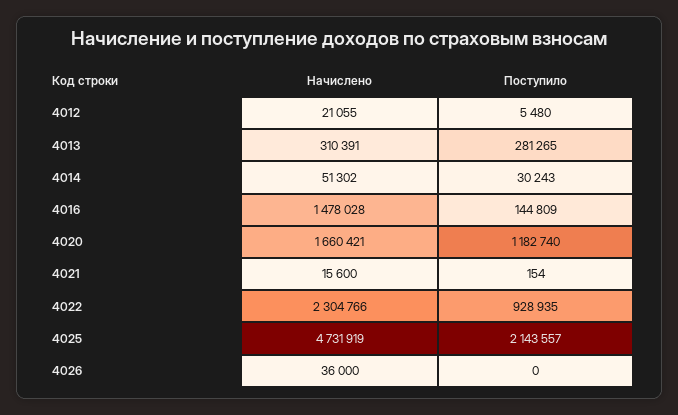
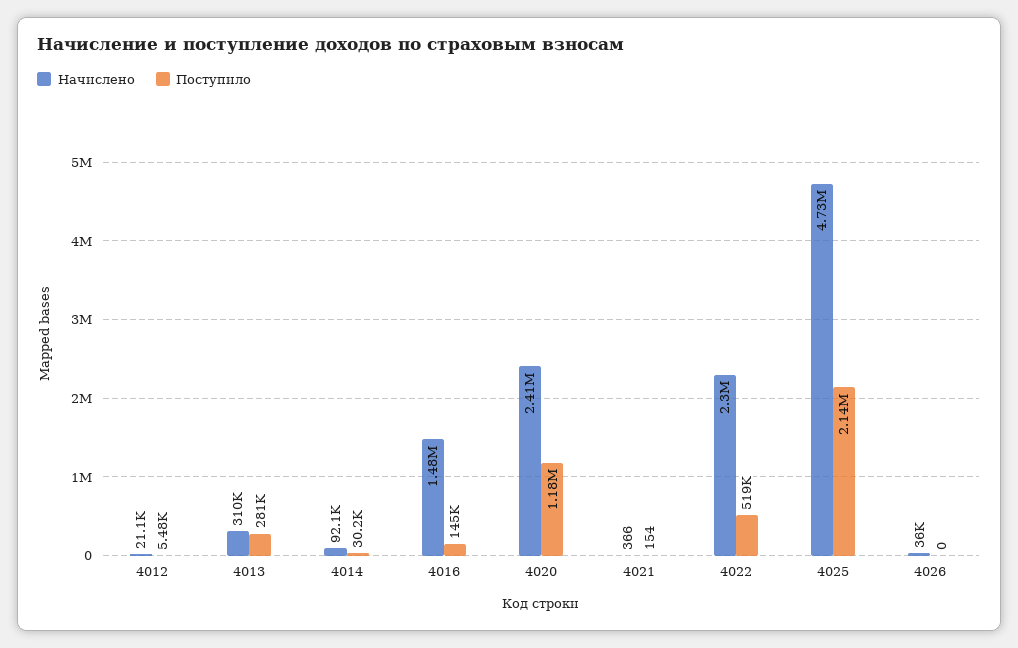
Начислено, 4014: 51302 -> 92100
Начислено, 4020: 1660421 -> 2410000
Начислено, 4021: 15600 -> 366
Поступило, 4022: 928935 -> 519000

